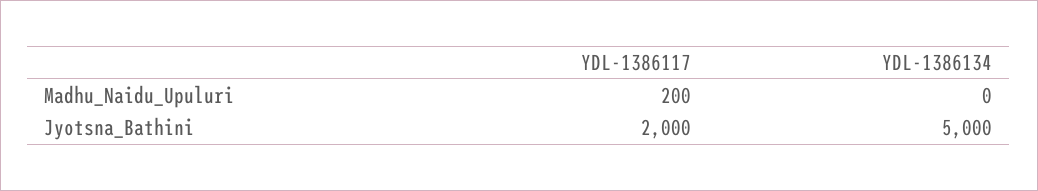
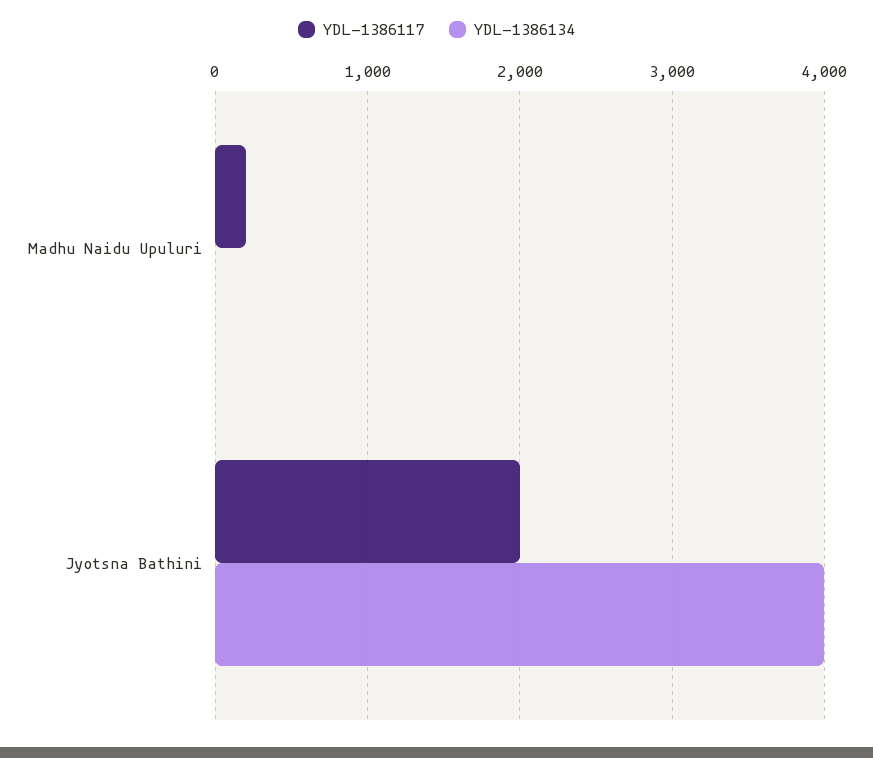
YDL-1386134, Jyotsna_Bathini: 5000 -> 4000

